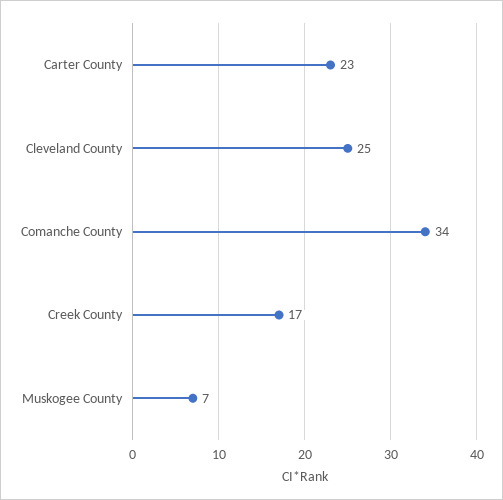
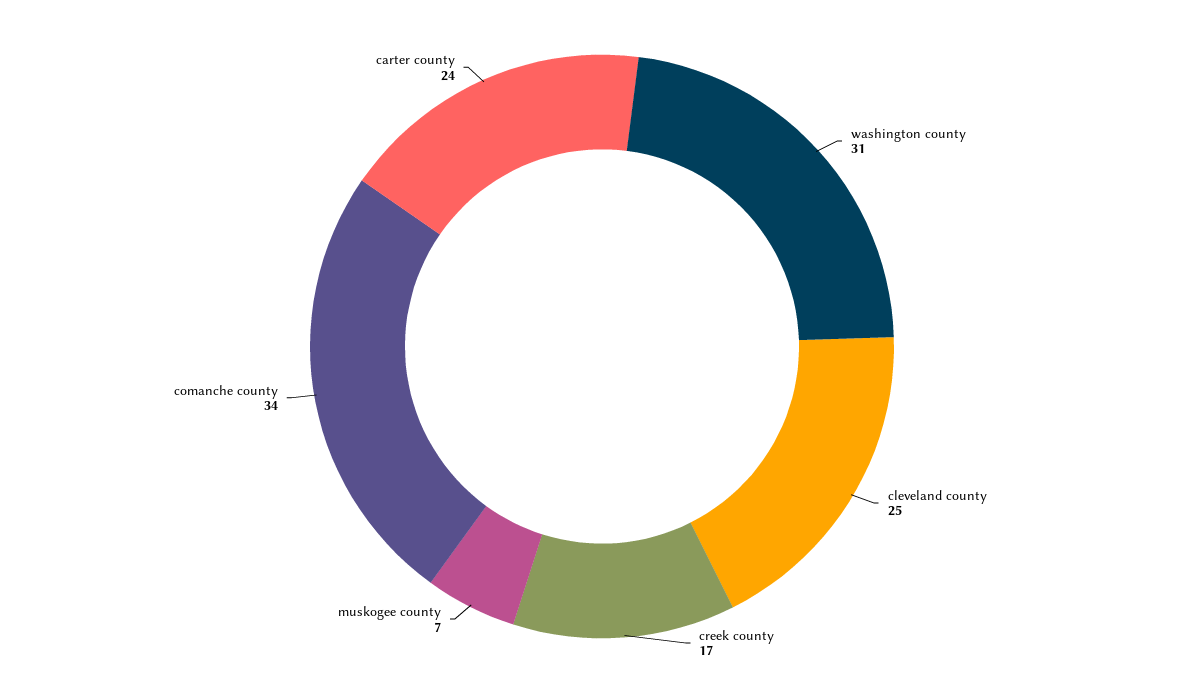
Carter County: 23 -> 24
washington county: none -> 31

